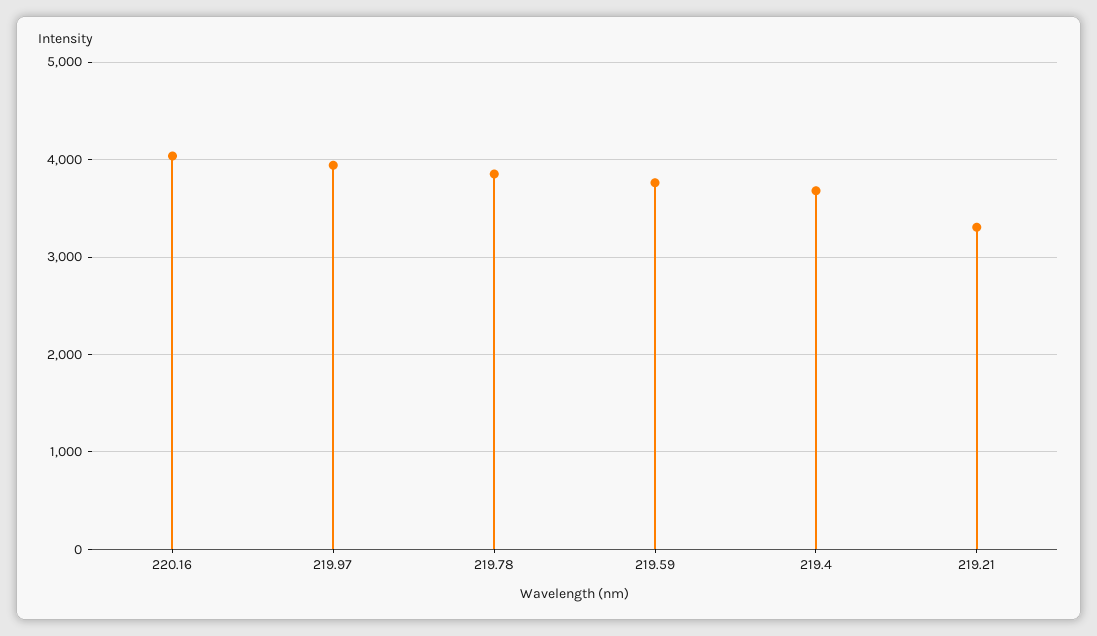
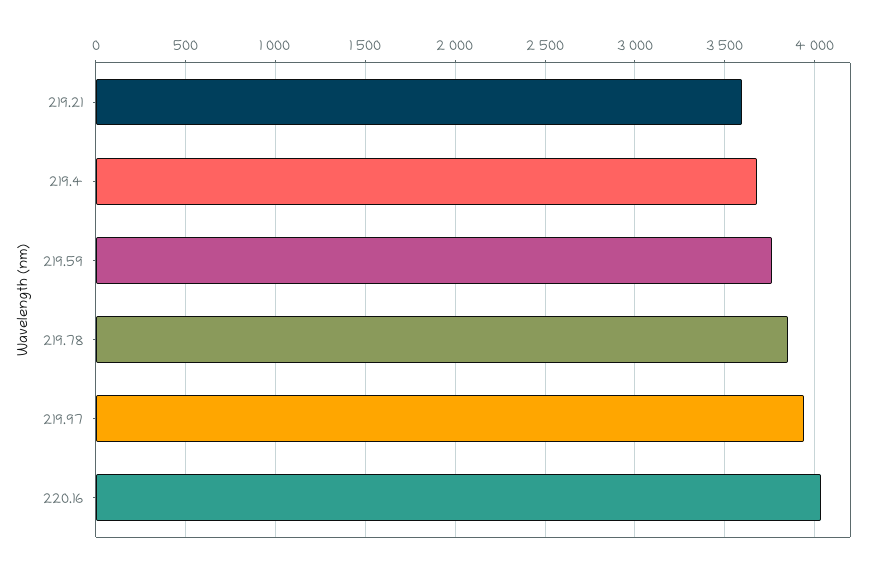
219.21: 3300 -> 3600

